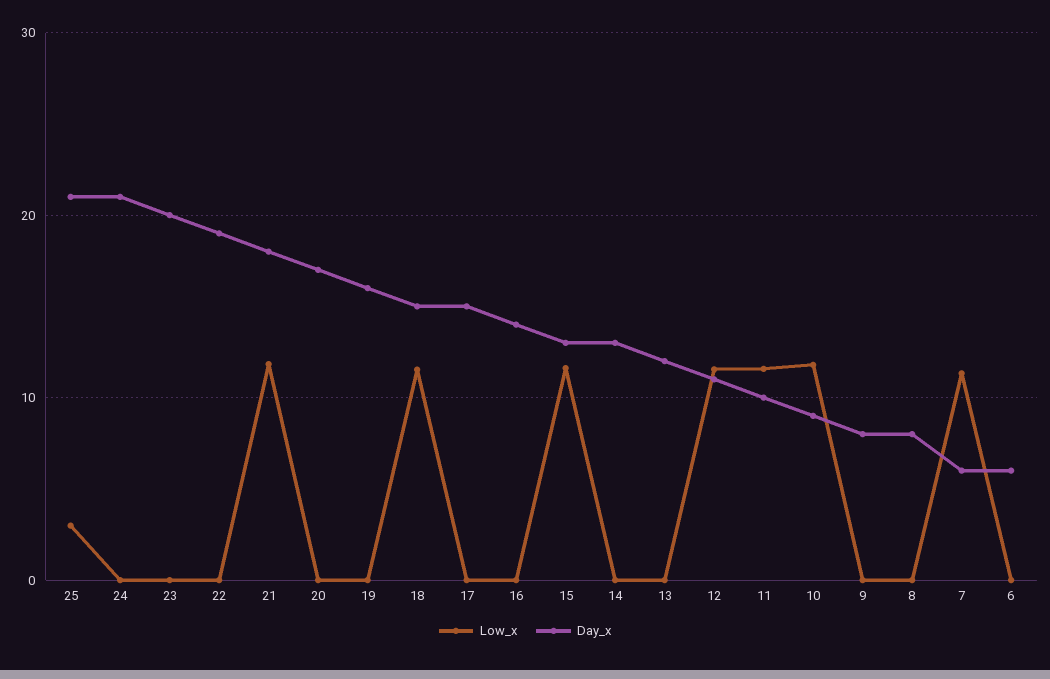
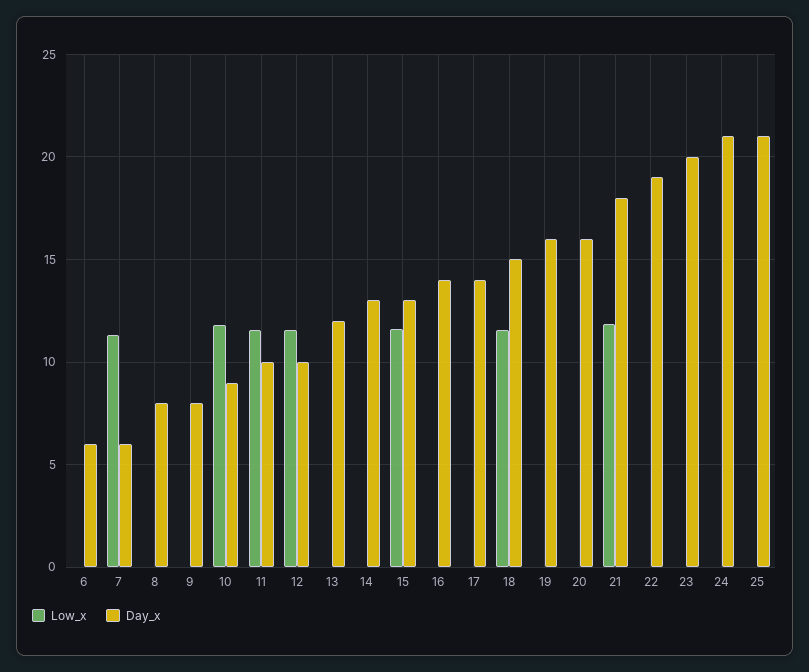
Low_x, 25: 3 -> 0
Day_x, 20: 17 -> 16
Day_x, 17: 15 -> 14
Day_x, 12: 11 -> 10

